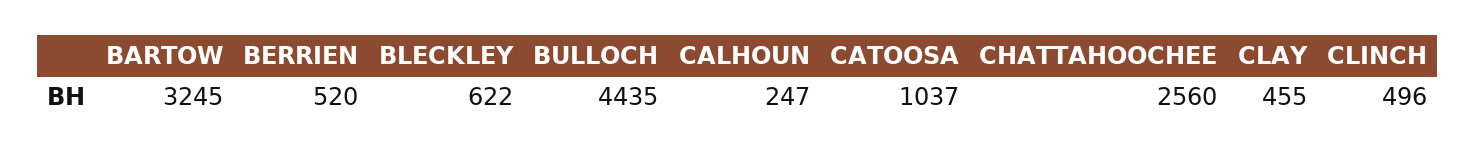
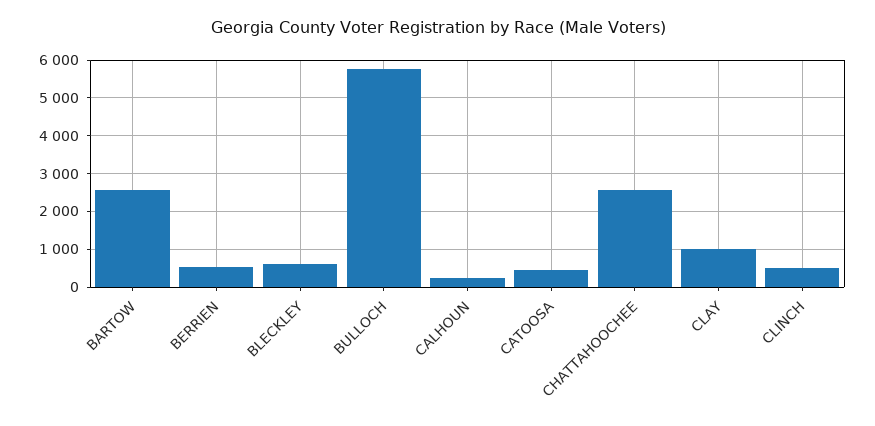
BARTOW: 3245 -> 2600
BULLOCH: 4435 -> 5800
CATOOSA: 1037 -> 400
CLAY: 455 -> 1000

